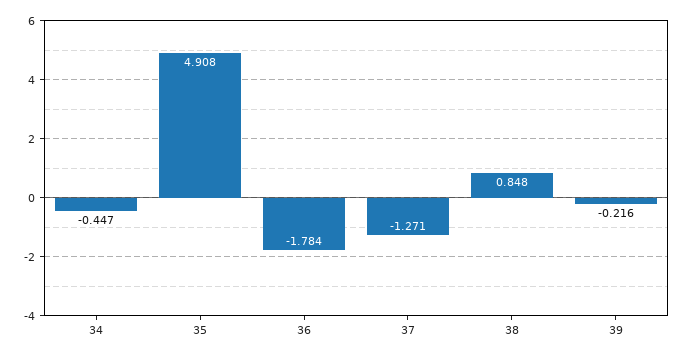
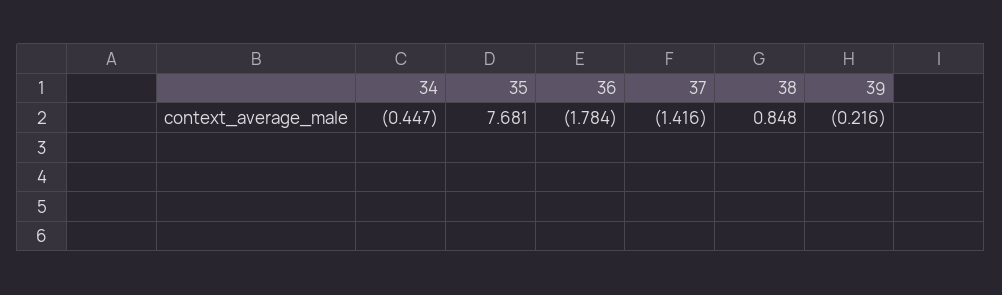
35: 4.908 -> 7.681
37: -1.271 -> -1.416

